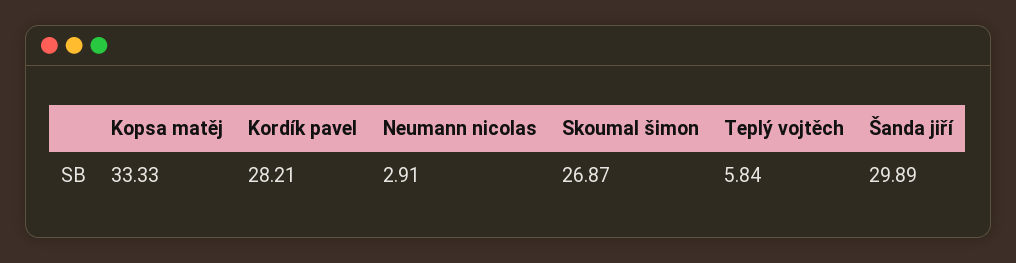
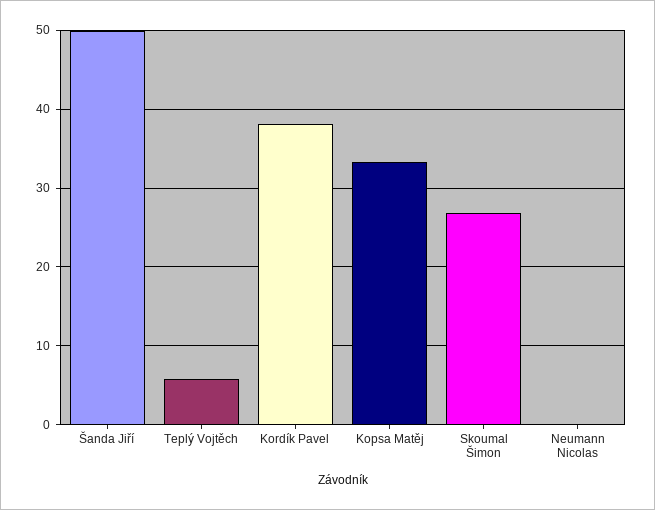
Kordík pavel: 28.21 -> 38
Neumann nicolas: 2.91 -> 0
Šanda jiří: 29.89 -> 50

